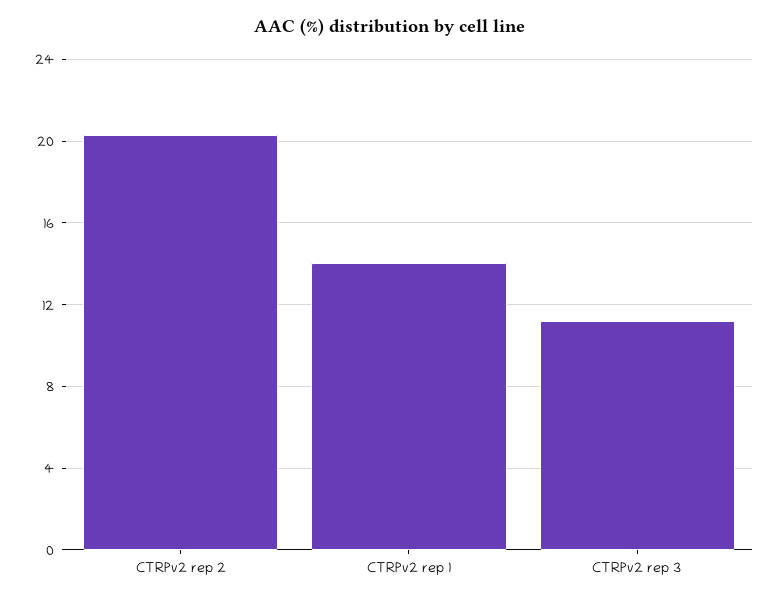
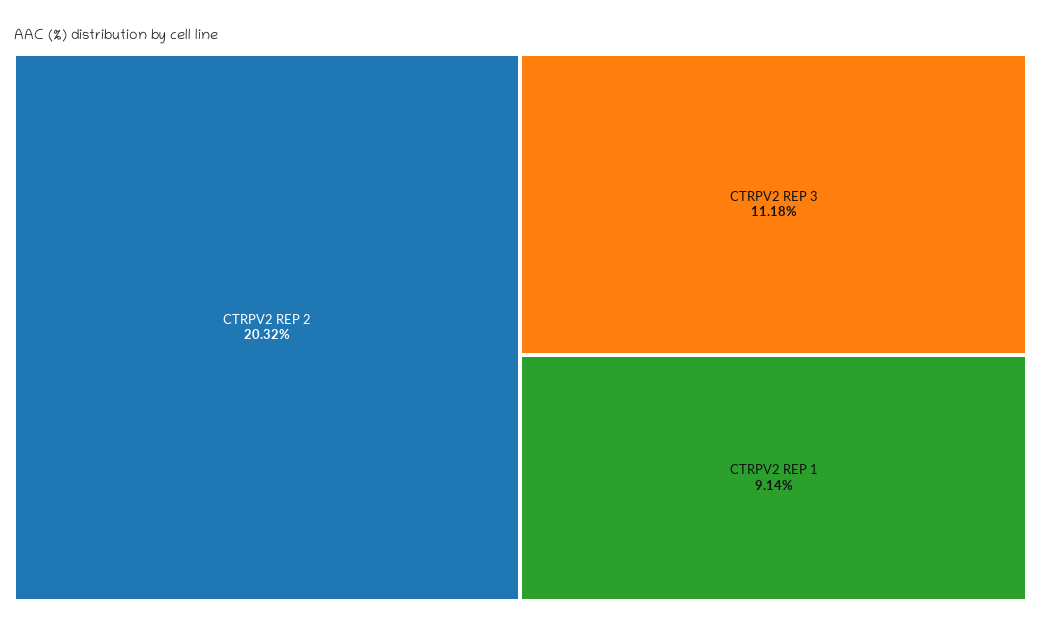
CTRPv2 rep 1: 14 -> 9.14

